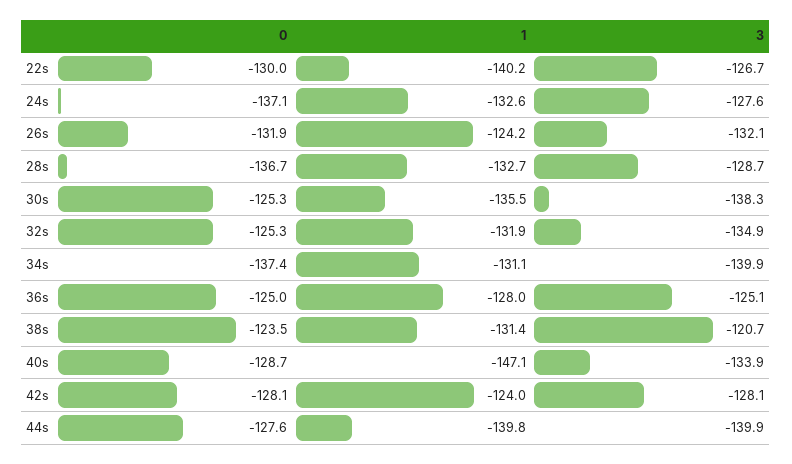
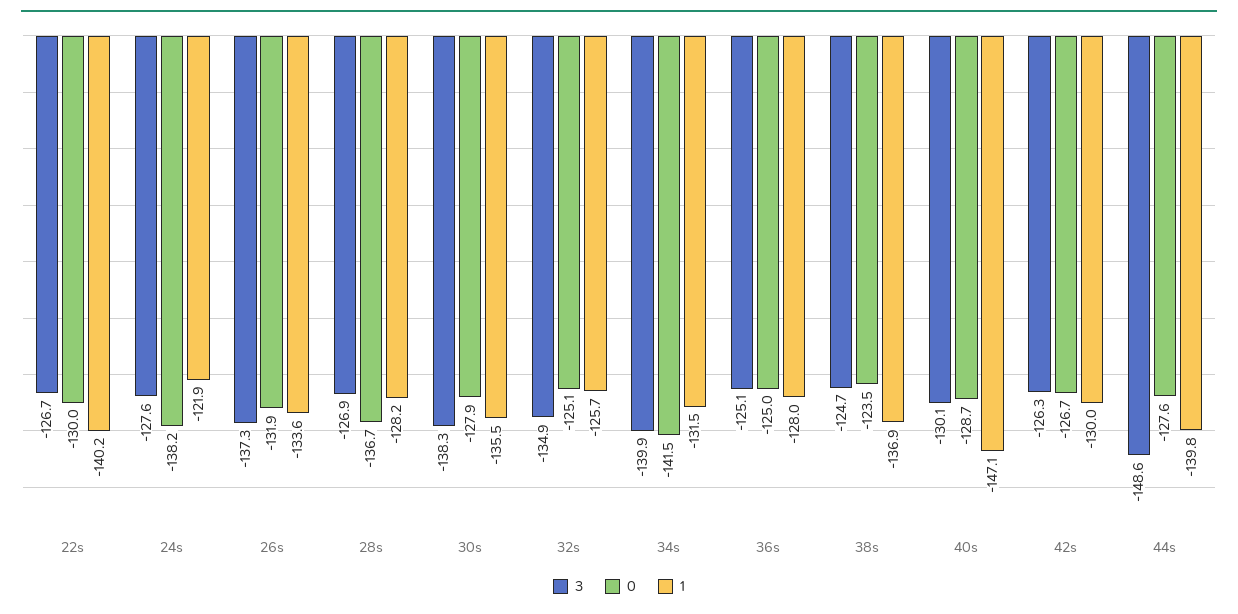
0, 24s: -137.1 -> -138.2
1, 24s: -132.6 -> -121.9
1, 26s: -124.2 -> -133.6
3, 26s: -132.1 -> -137.3
1, 28s: -132.7 -> -128.2
3, 28s: -128.7 -> -126.9
0, 30s: -125.3 -> -127.9
0, 32s: -125.3 -> -125.1
1, 32s: -131.9 -> -125.7
0, 34s: -137.4 -> -141.5
1, 34s: -131.1 -> -131.5
1, 38s: -131.4 -> -136.9
3, 38s: -120.7 -> -124.7
3, 40s: -133.9 -> -130.1
0, 42s: -128.1 -> -126.7
1, 42s: -124 -> -130
3, 42s: -128.1 -> -126.3
3, 44s: -139.9 -> -148.6

